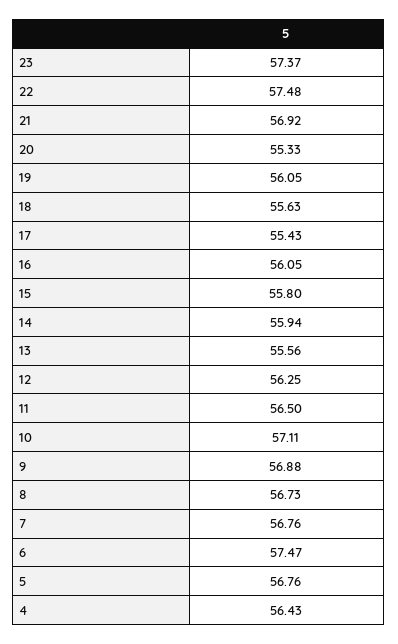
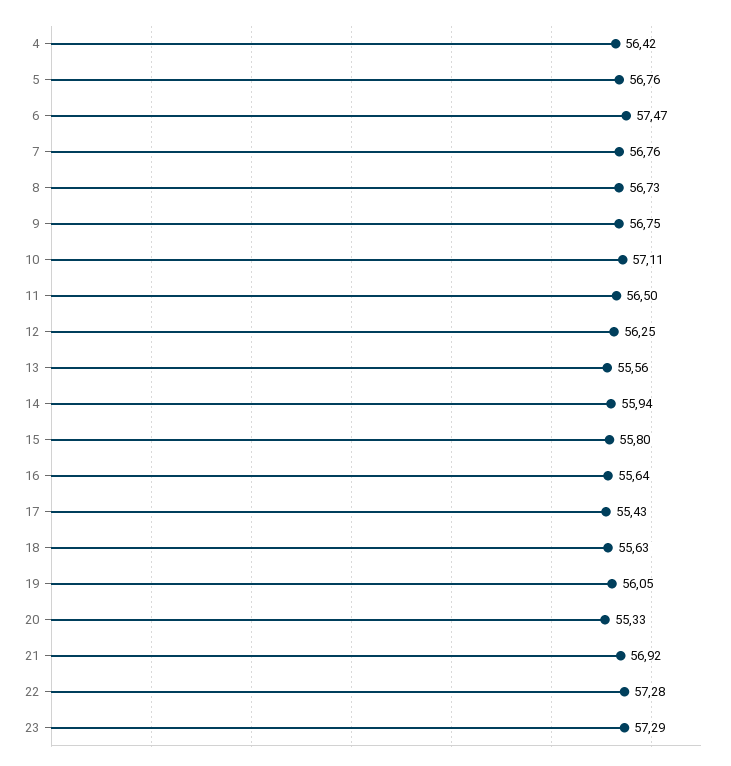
23: 57.37 -> 57.29
22: 57.48 -> 57.28
16: 56.05 -> 55.64
9: 56.88 -> 56.75
4: 56.43 -> 56.42

